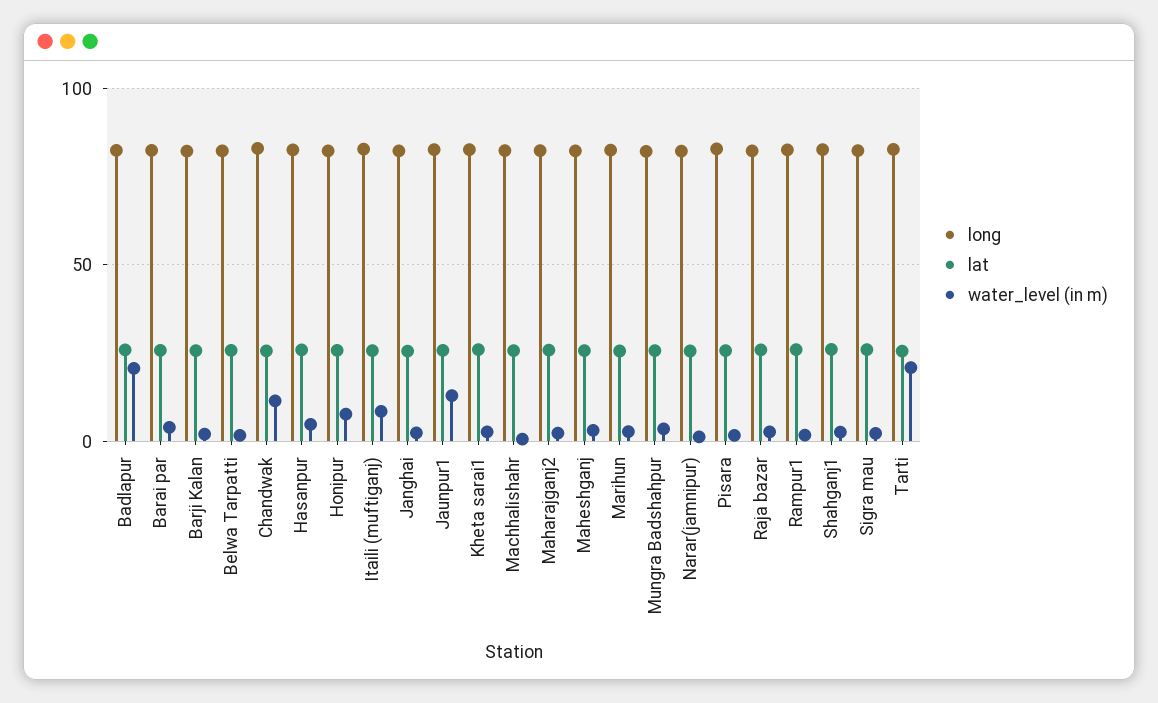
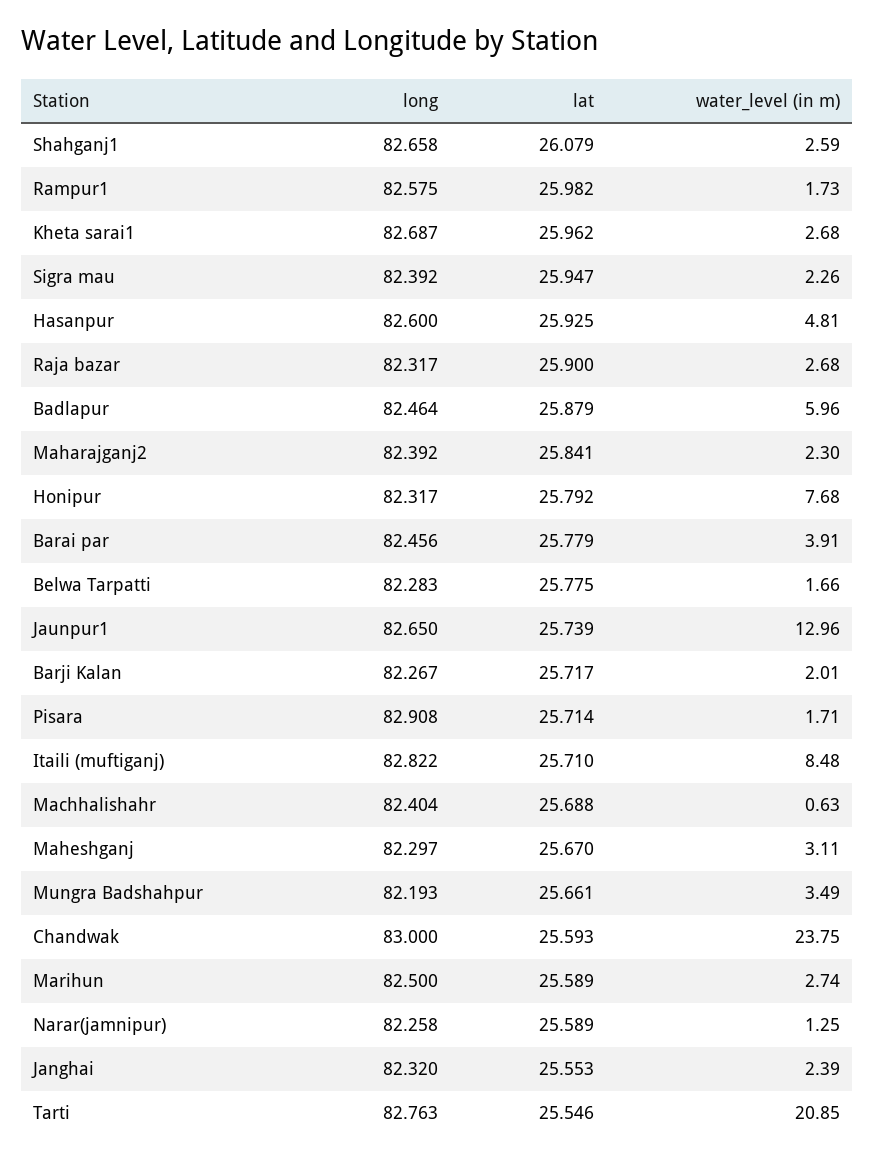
water_level (in m), Badlapur: 20 -> 5.96
water_level (in m), Chandwak: 10 -> 23.75

